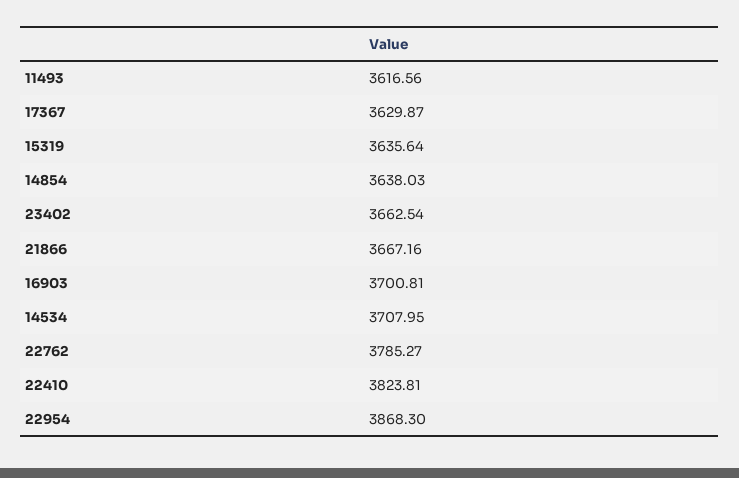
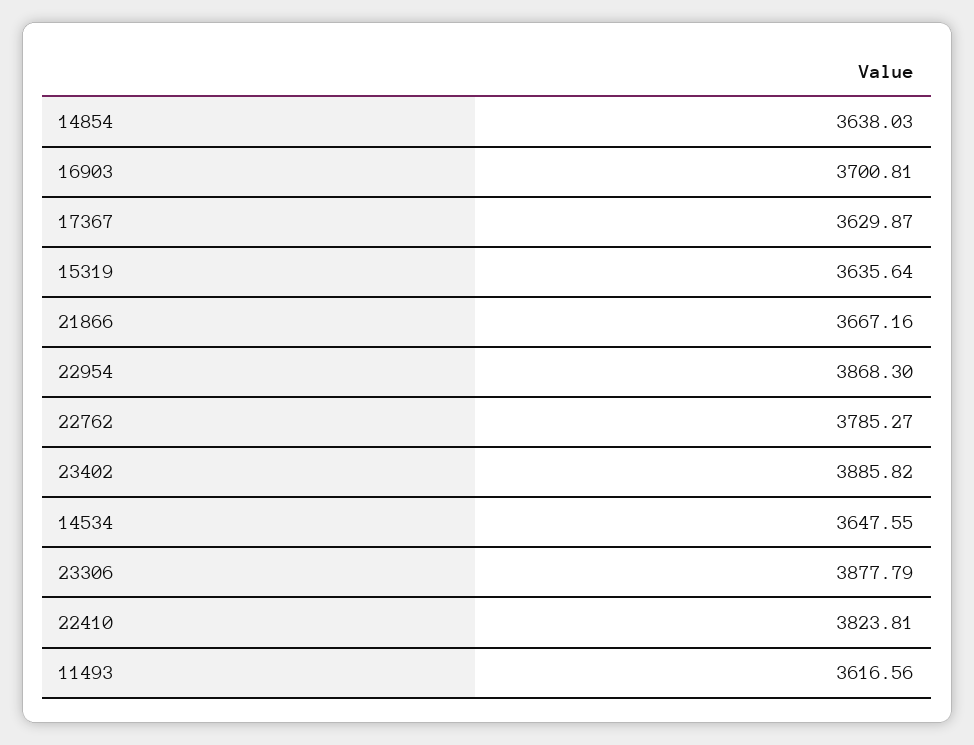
23402: 3662.54 -> 3885.82
14534: 3707.95 -> 3647.55
23306: none -> 3877.79

